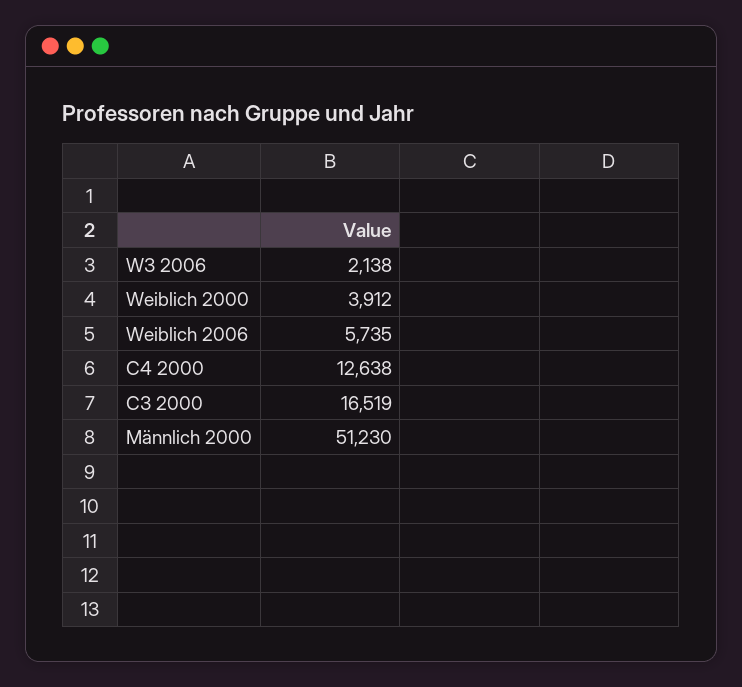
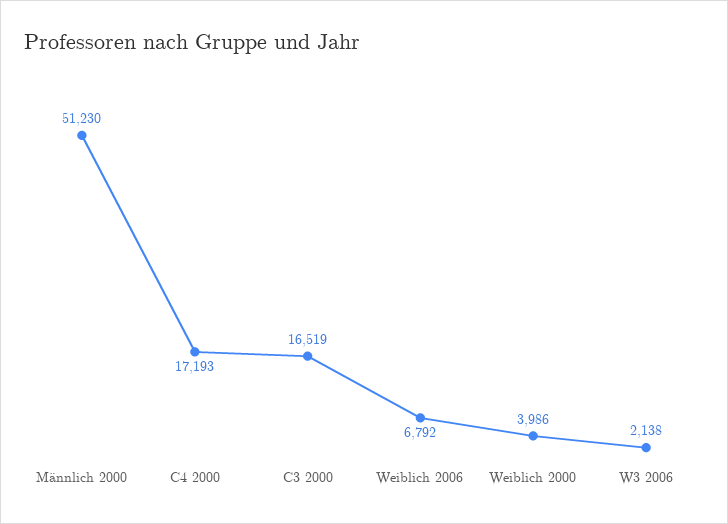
Weiblich 2000: 3912 -> 3986
Weiblich 2006: 5735 -> 6792
C4 2000: 12638 -> 17193

